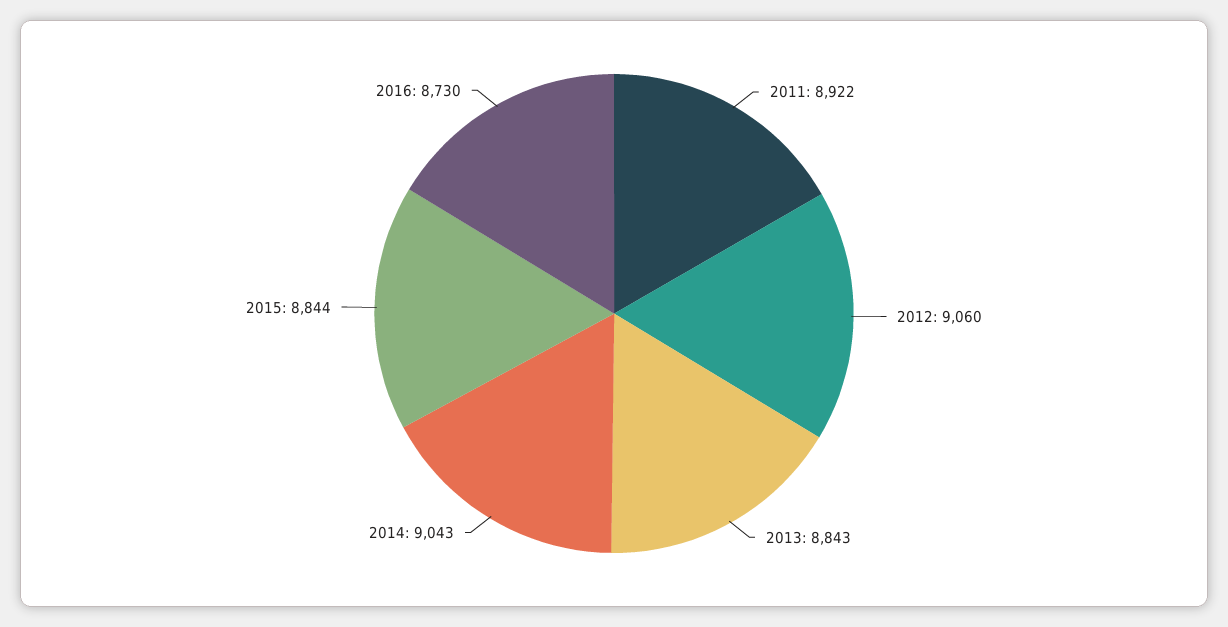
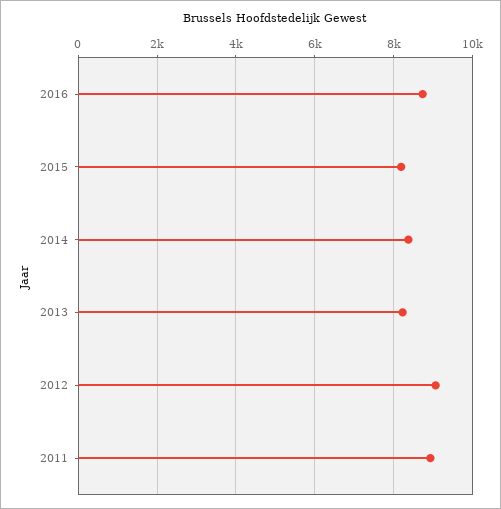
2013: 8843 -> 8200
2014: 9043 -> 8400
2015: 8844 -> 8200

